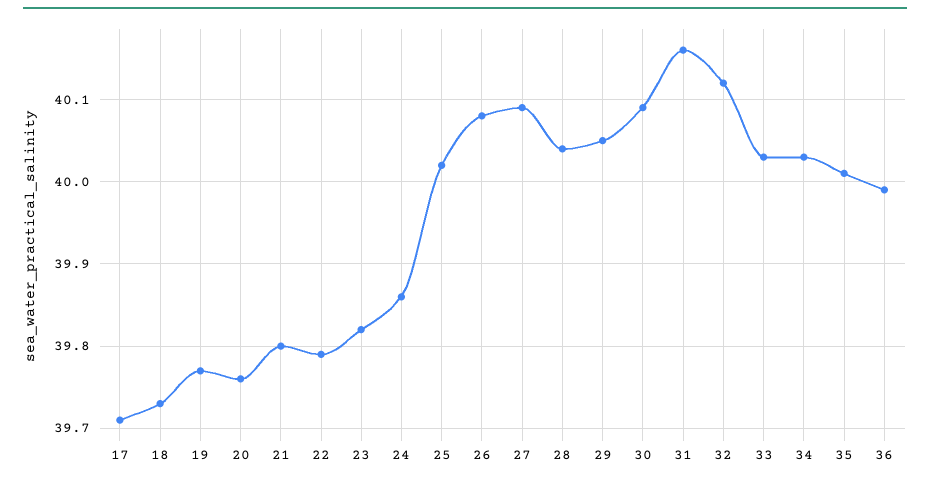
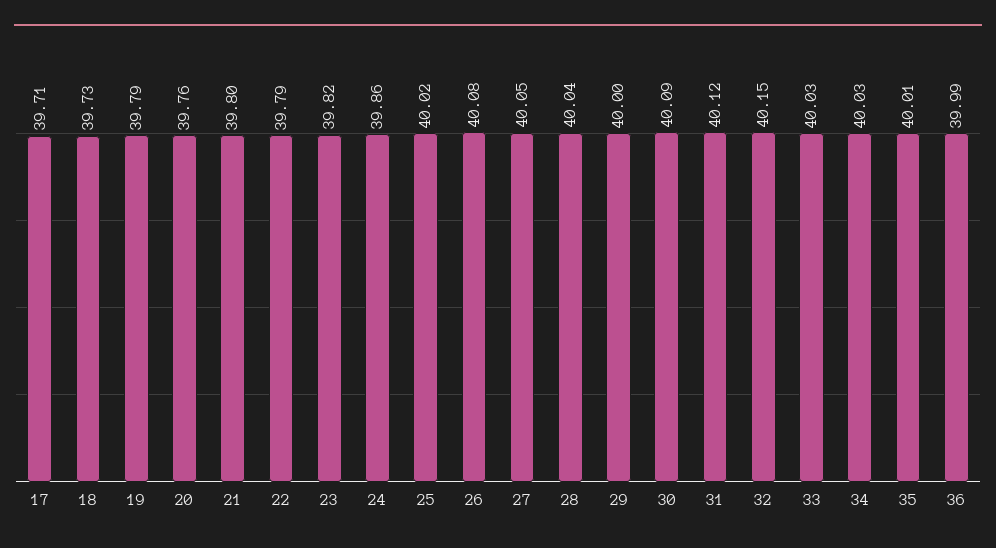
19: 39.77 -> 39.79
27: 40.09 -> 40.05
29: 40.05 -> 40
31: 40.16 -> 40.12
32: 40.12 -> 40.15

